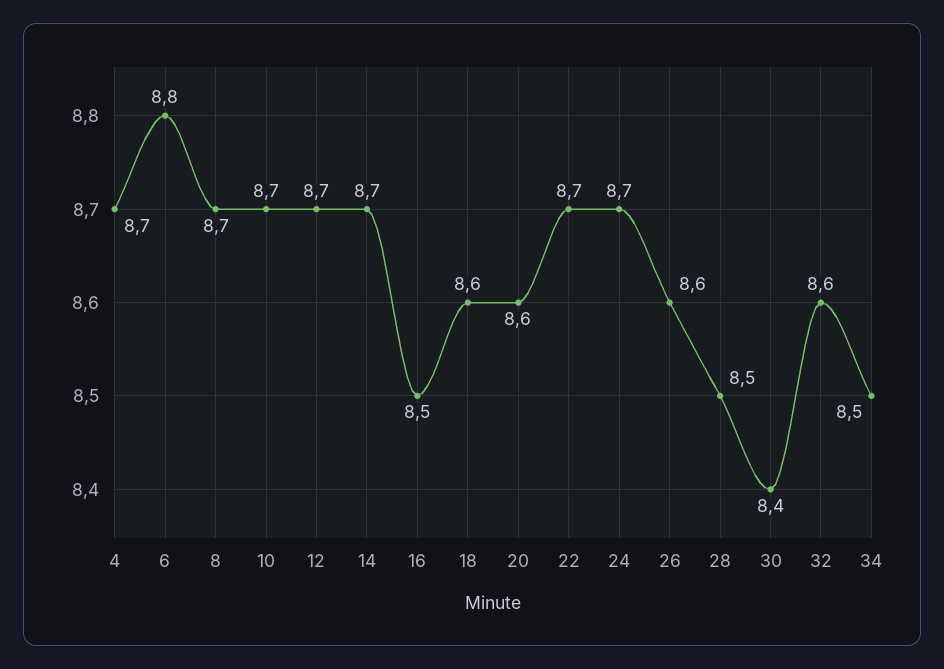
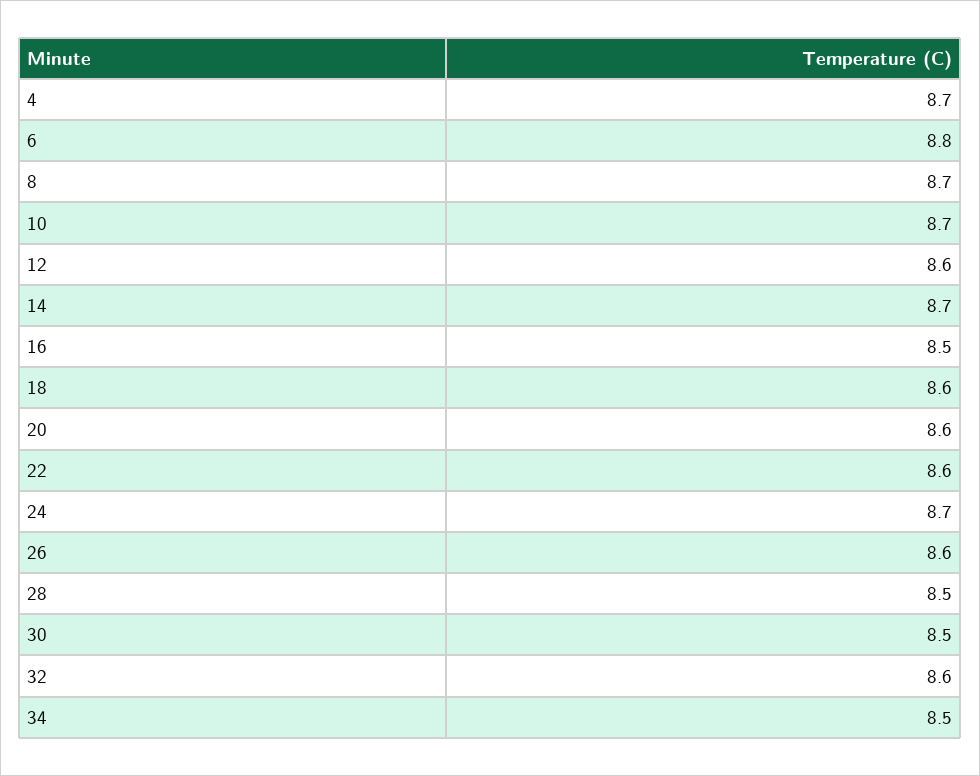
12: 8.7 -> 8.6
22: 8.7 -> 8.6
30: 8.4 -> 8.5

